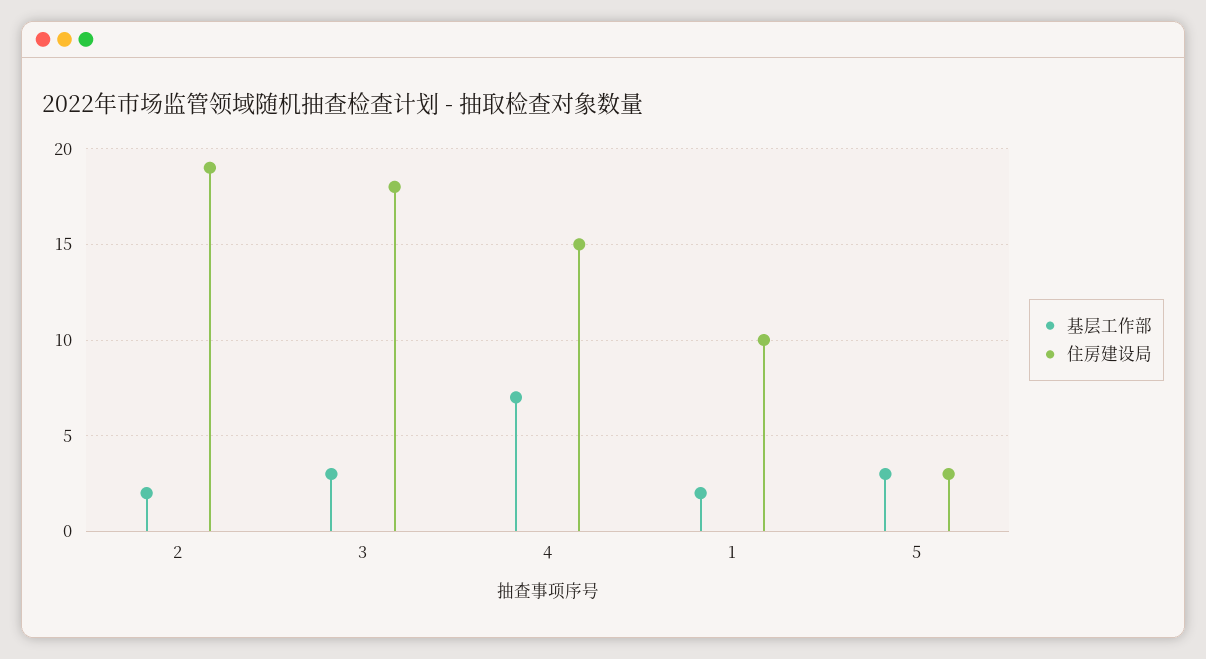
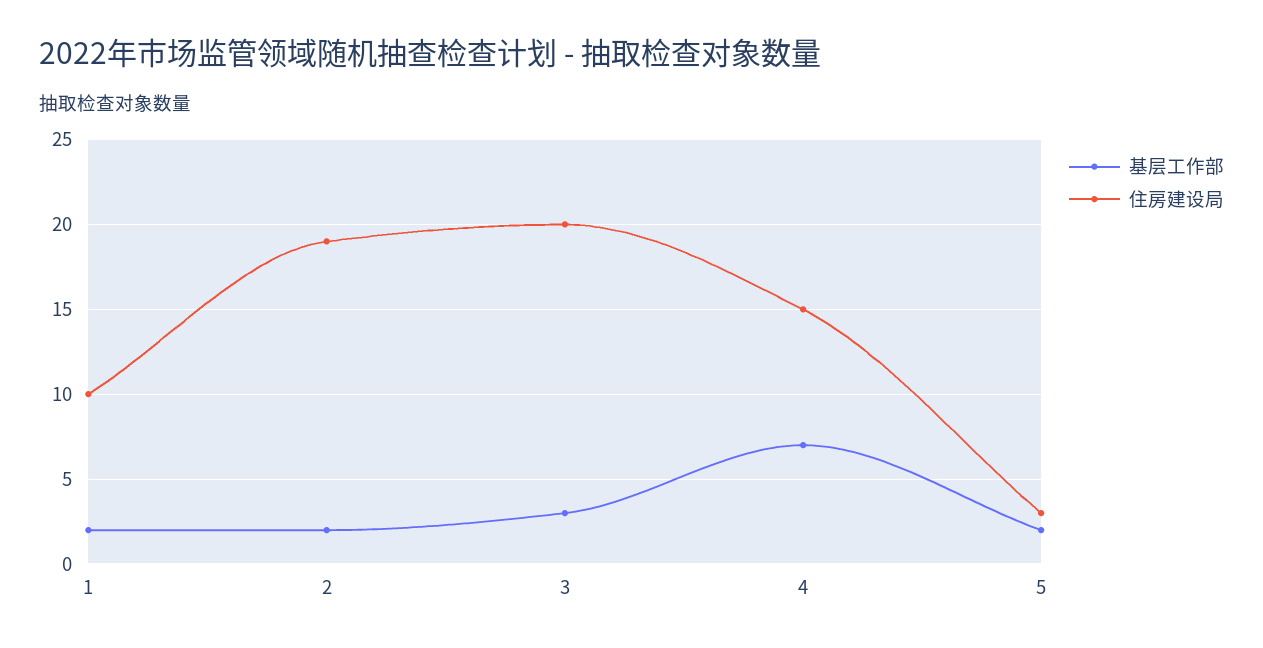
住房建设局, 3: 18 -> 20
基层工作部, 5: 3 -> 2

